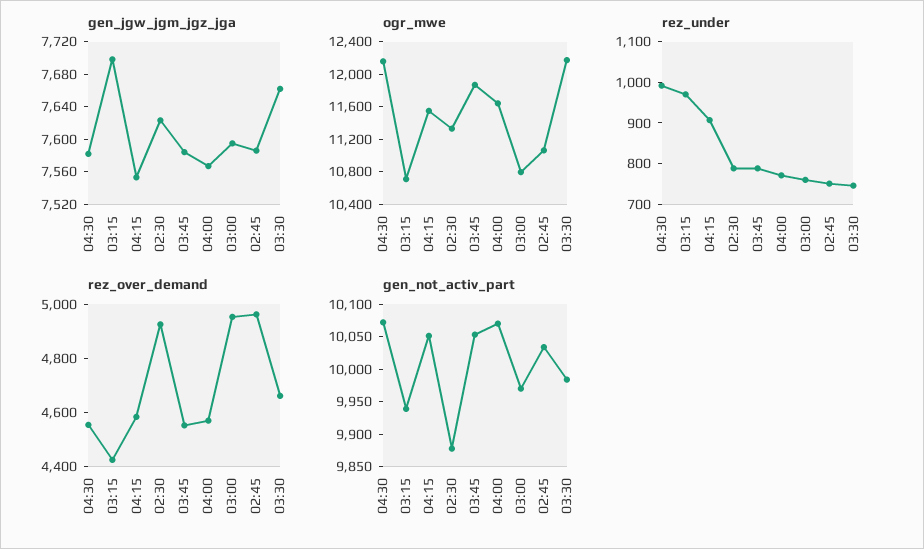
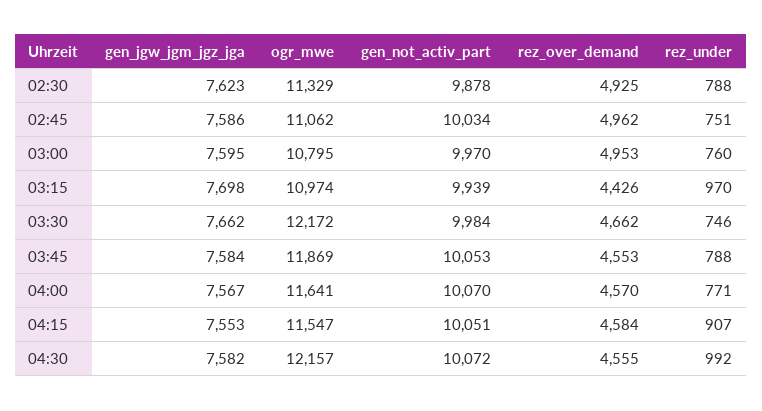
ogr_mwe, 03:15: 10700 -> 10974

